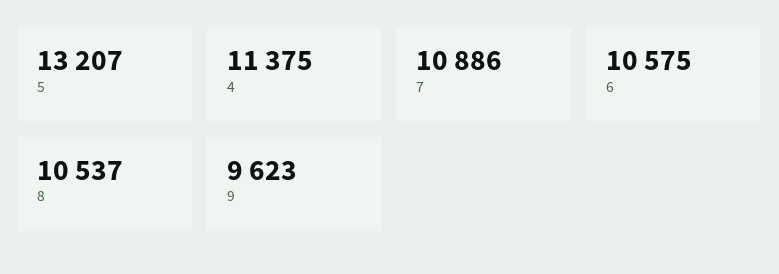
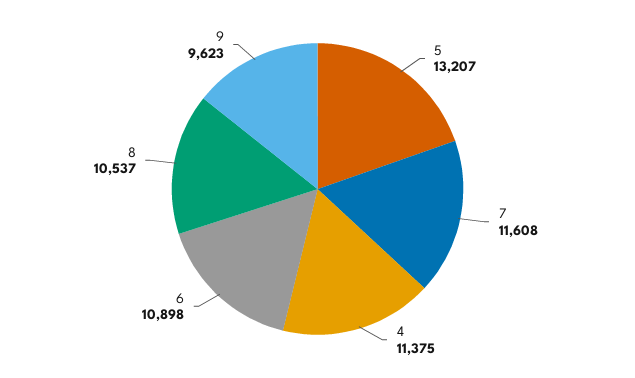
7: 10886 -> 11608
6: 10575 -> 10898

